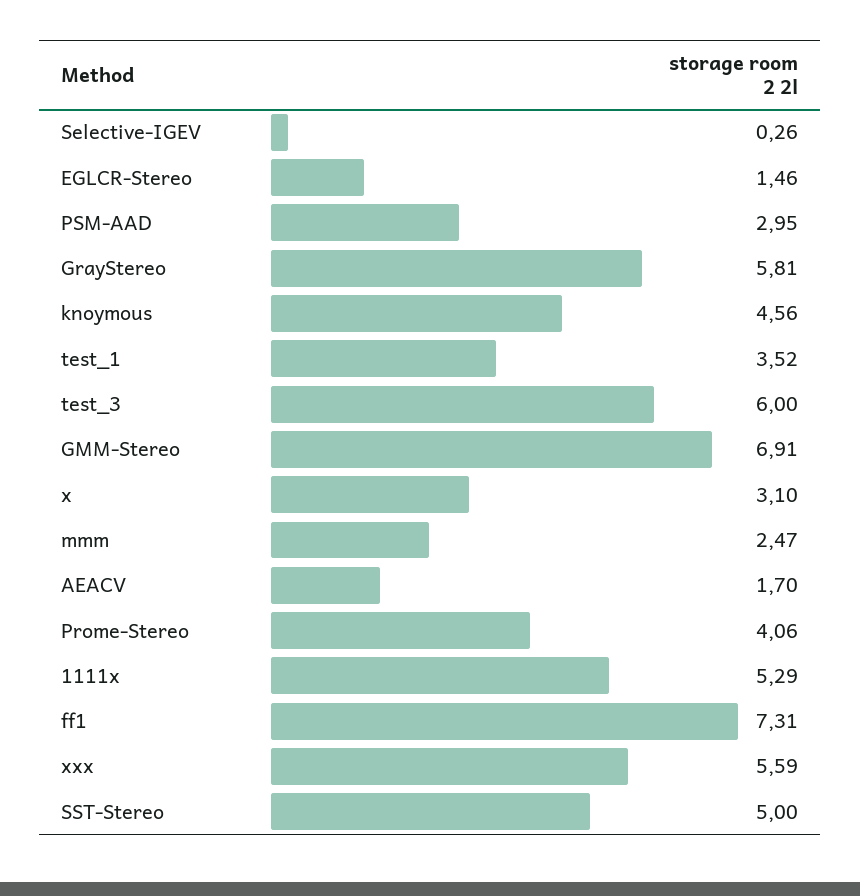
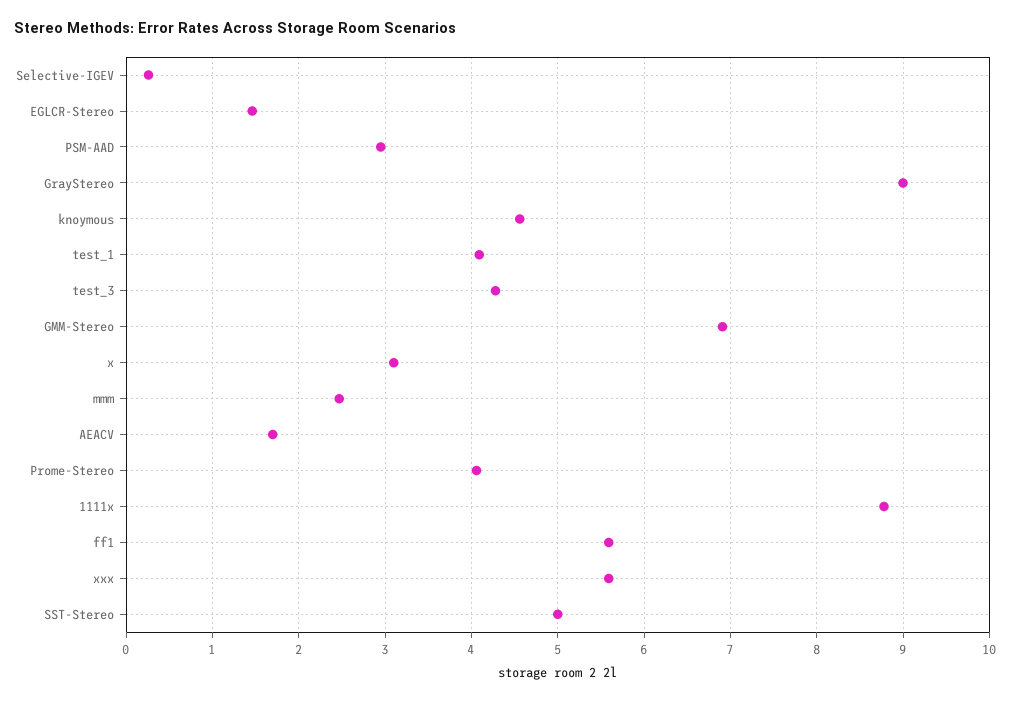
GrayStereo: 5.81 -> 9
test_1: 3.52 -> 4.1
test_3: 6 -> 4.3
1111x: 5.29 -> 8.8
ff1: 7.31 -> 5.6

